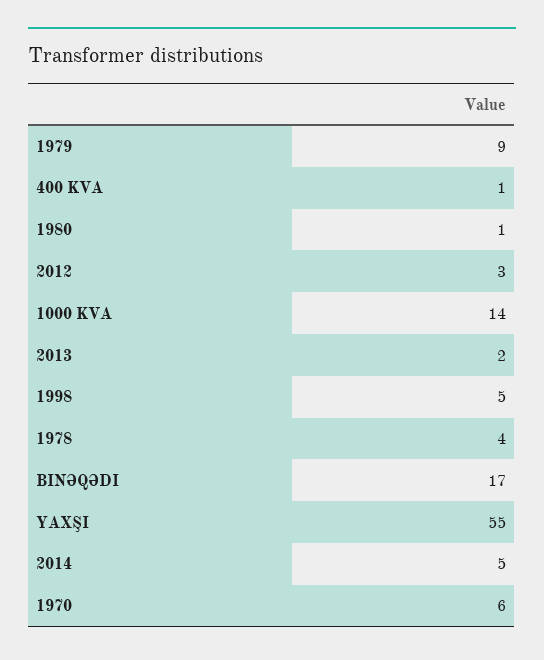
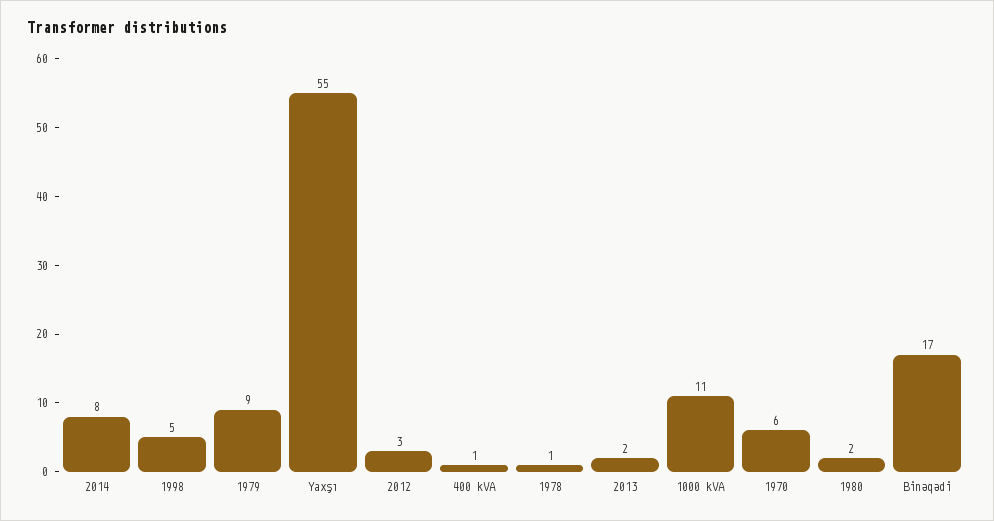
1980: 1 -> 2
1000 KVA: 14 -> 11
1978: 4 -> 1
2014: 5 -> 8

